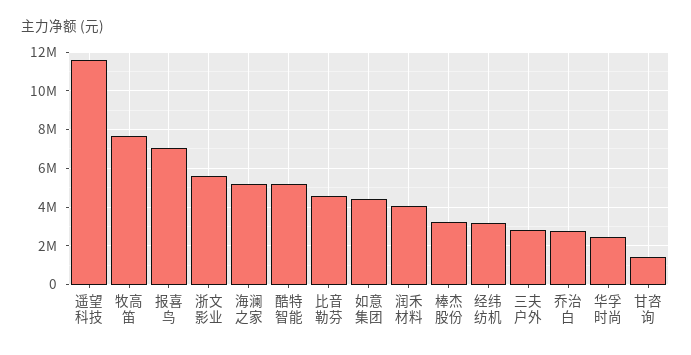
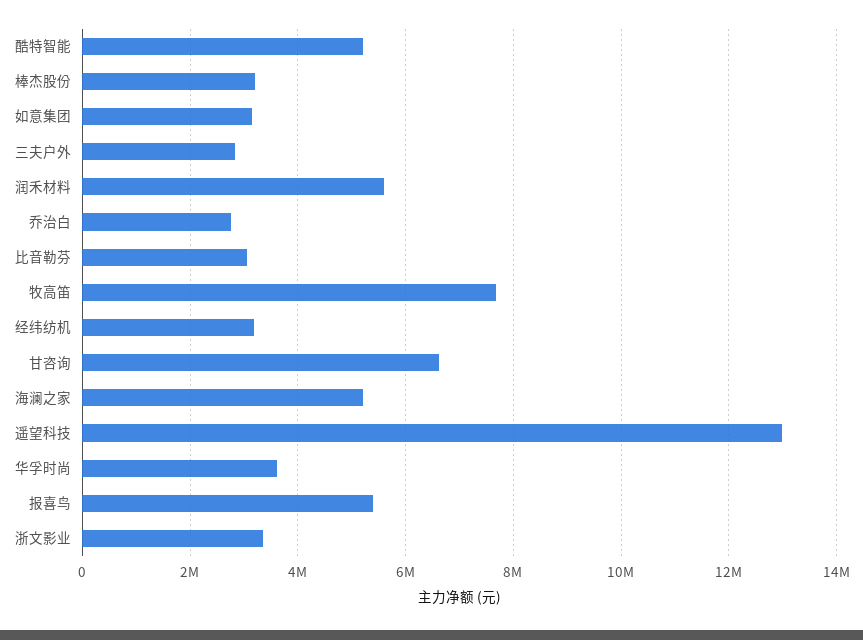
遥望科技: 11500000 -> 13000000
报喜鸟: 7000000 -> 5400000
浙文影业: 5500000 -> 3400000
比音勒芬: 4500000 -> 3000000
如意集团: 4500000 -> 3200000
润禾材料: 4000000 -> 5600000
华孚时尚: 2500000 -> 3600000
甘咨询: 1500000 -> 6600000

